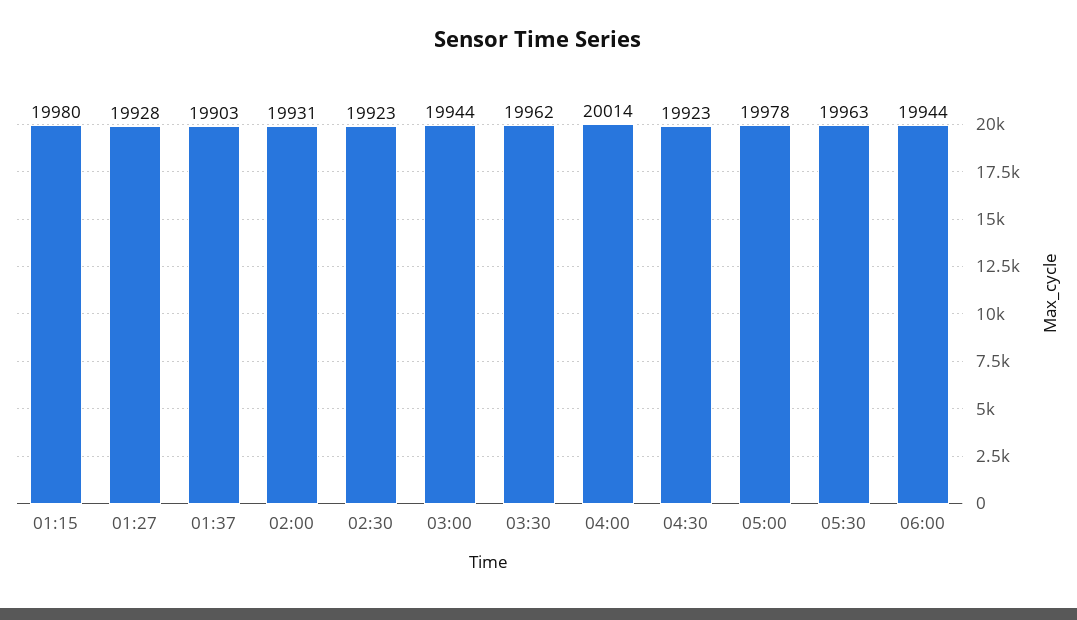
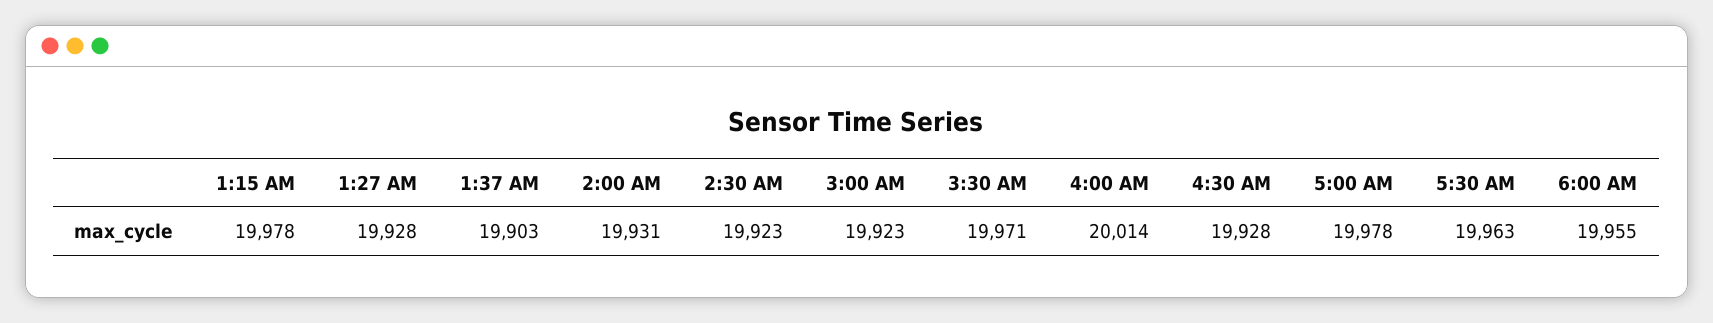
01:15: 19980 -> 19978
03:00: 19944 -> 19923
03:30: 19962 -> 19971
04:30: 19923 -> 19928
06:00: 19944 -> 19955

